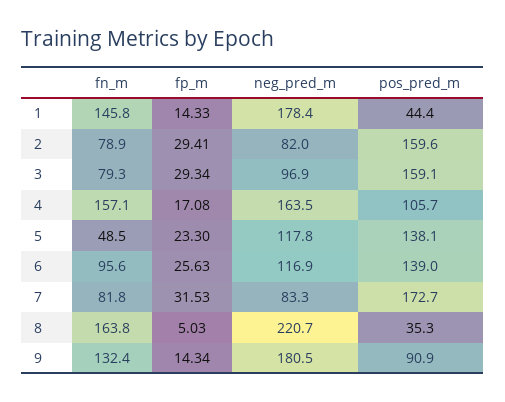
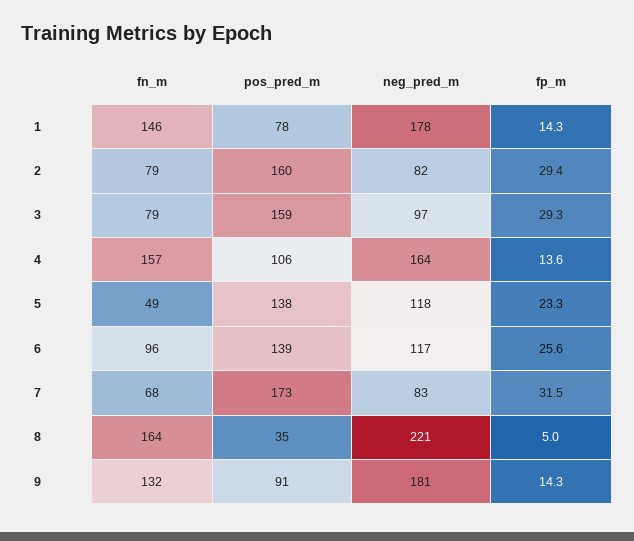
pos_pred_m, 1: 44.4 -> 78
fp_m, 4: 17.08 -> 13.6
fn_m, 7: 81.8 -> 68

